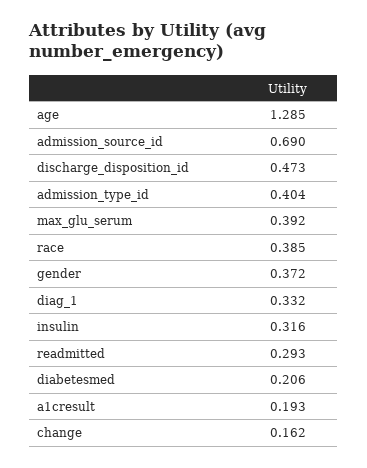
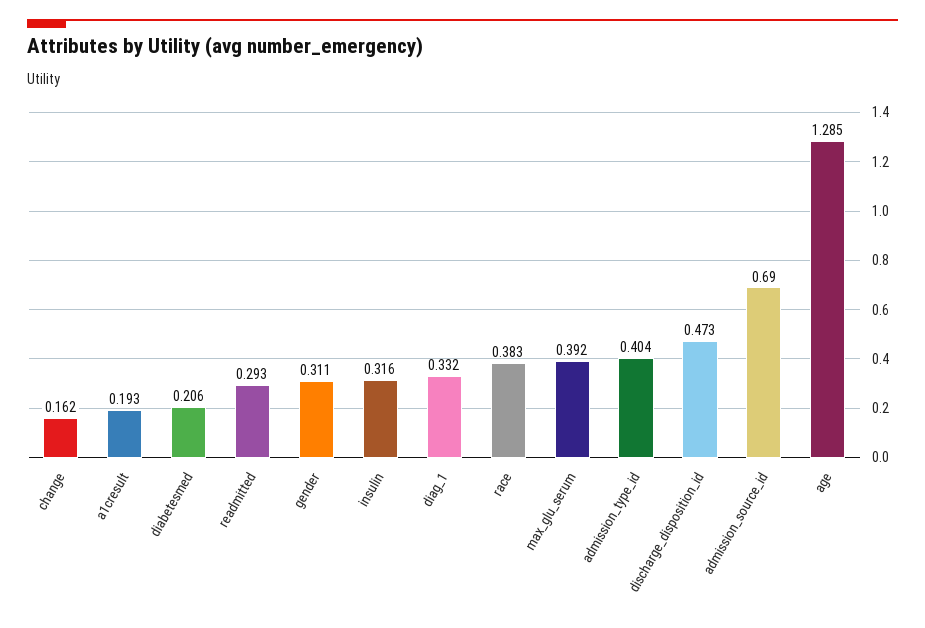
race: 0.385 -> 0.383
gender: 0.372 -> 0.311

